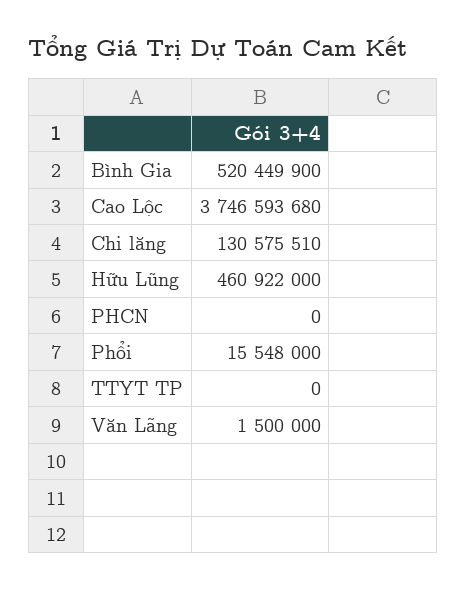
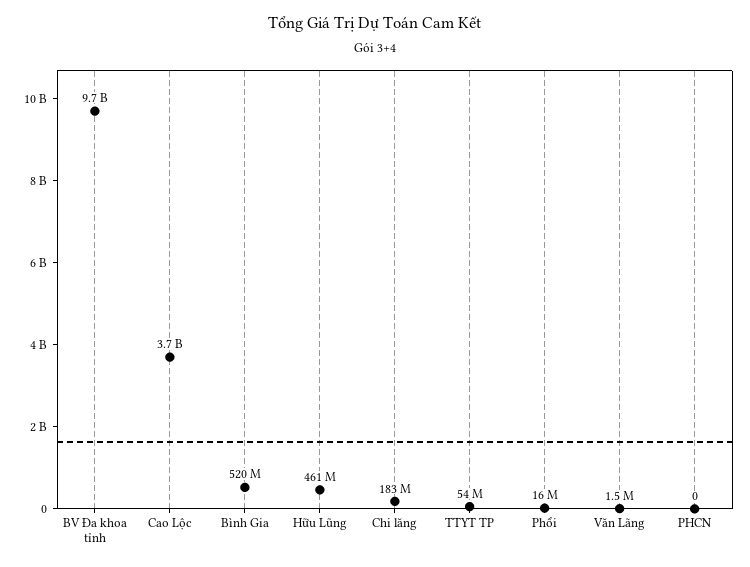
Chi lăng: 130575510 -> 183000000
TTYT TP: 0 -> 54000000
BV Đa khoa tỉnh: none -> 9700000000

